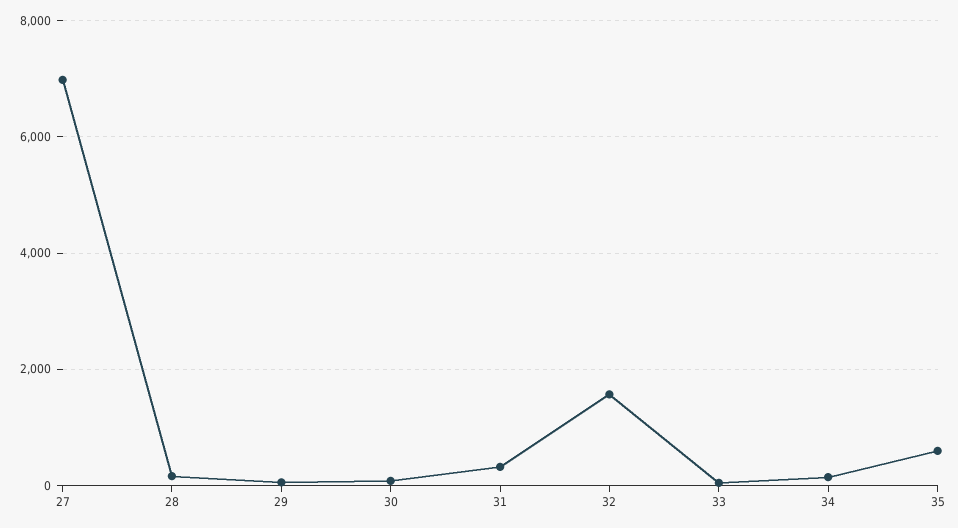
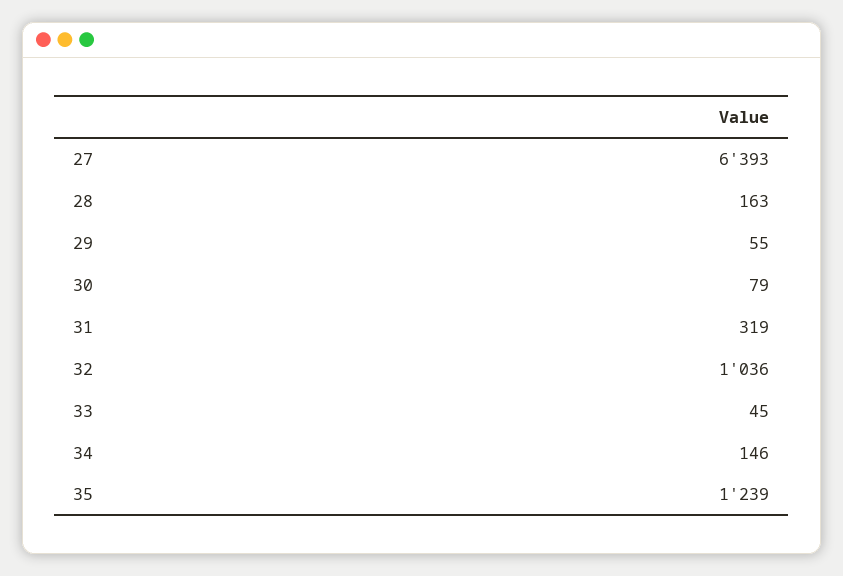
27: 7000 -> 6393
32: 1600 -> 1036
35: 600 -> 1239

